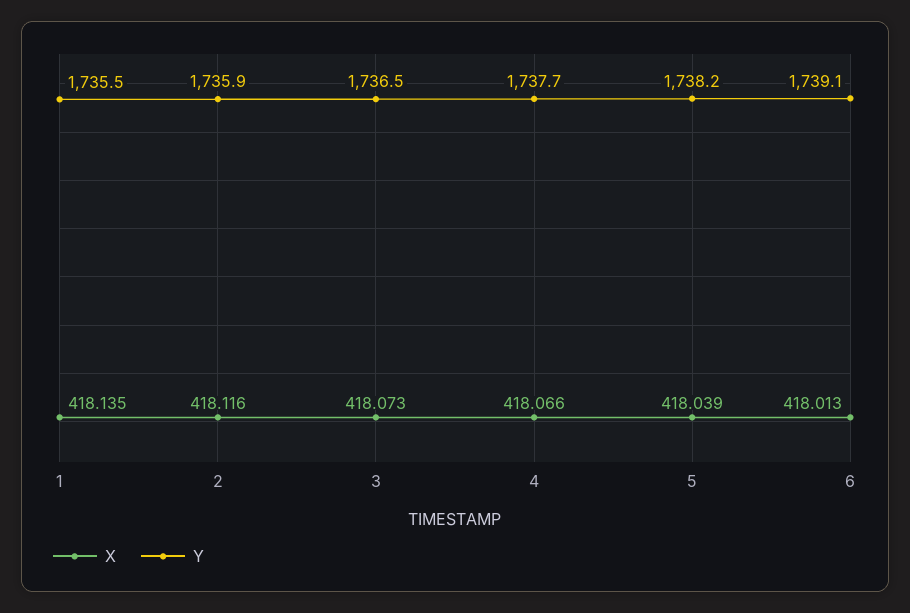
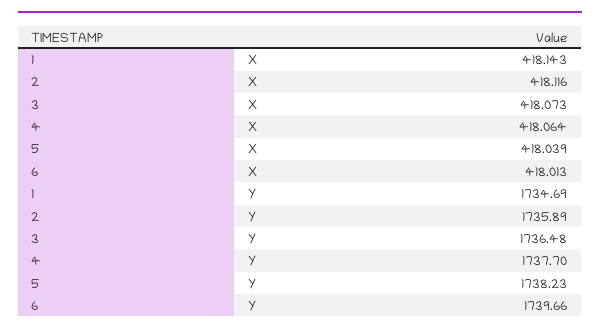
X, 1: 418.135 -> 418.143
Y, 1: 1735.5 -> 1734.69
X, 4: 418.066 -> 418.064
Y, 6: 1739.1 -> 1739.66

